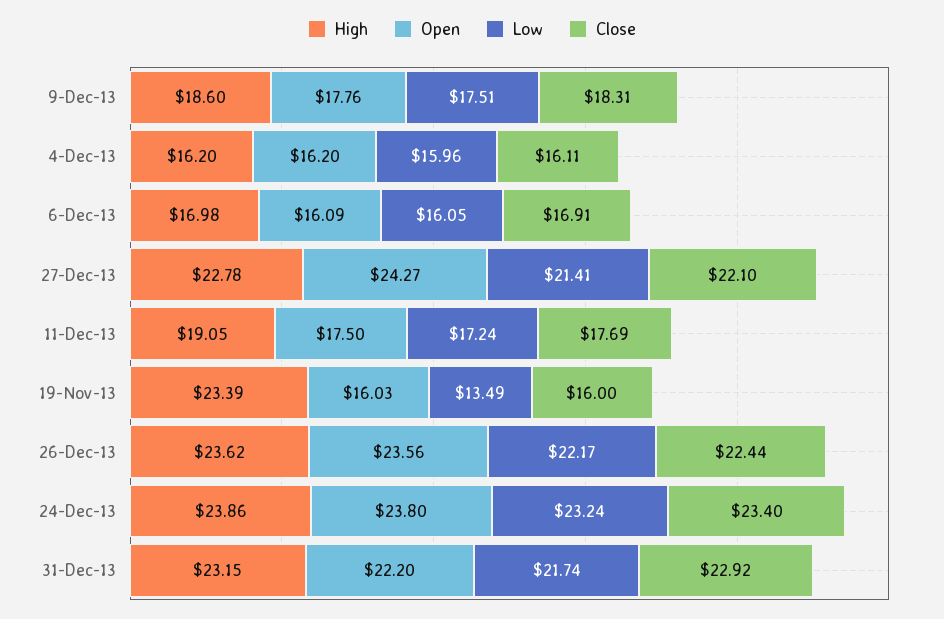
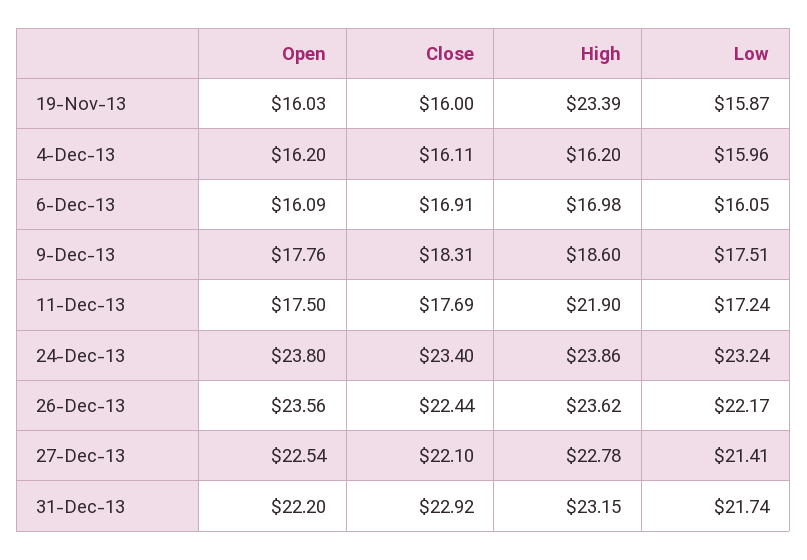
Open, 27-Dec-13: 24.27 -> 22.54
High, 11-Dec-13: 19.05 -> 21.9
Low, 19-Nov-13: 13.49 -> 15.87

